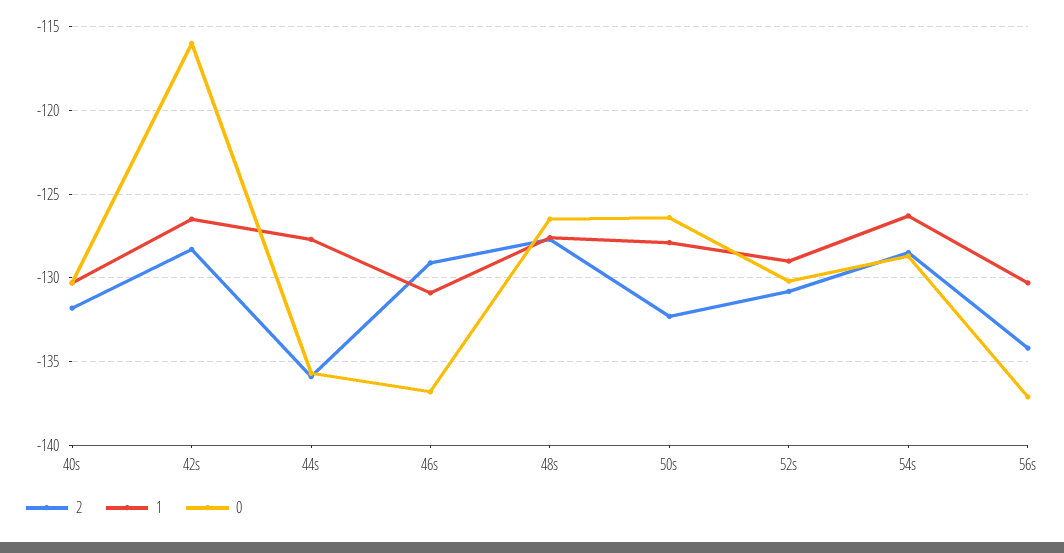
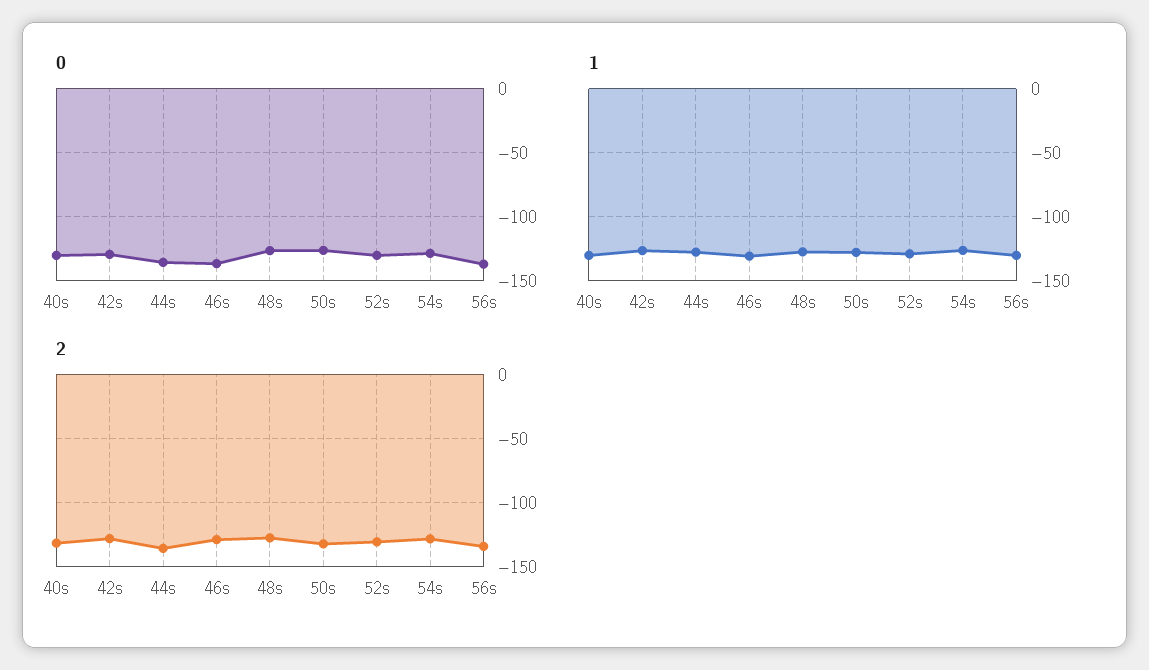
0, 42s: -116 -> -130

